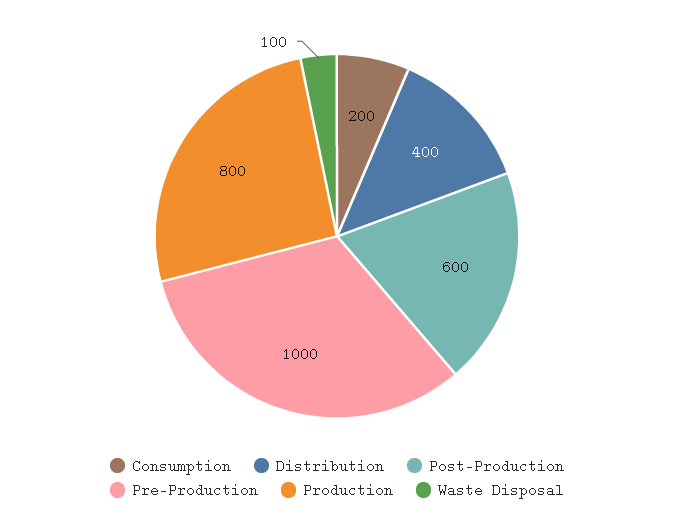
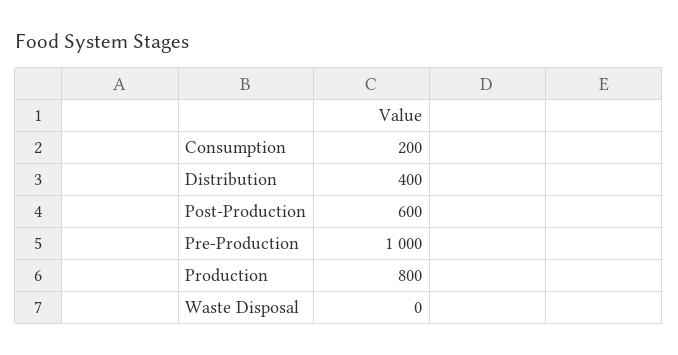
Waste Disposal: 100 -> 0

